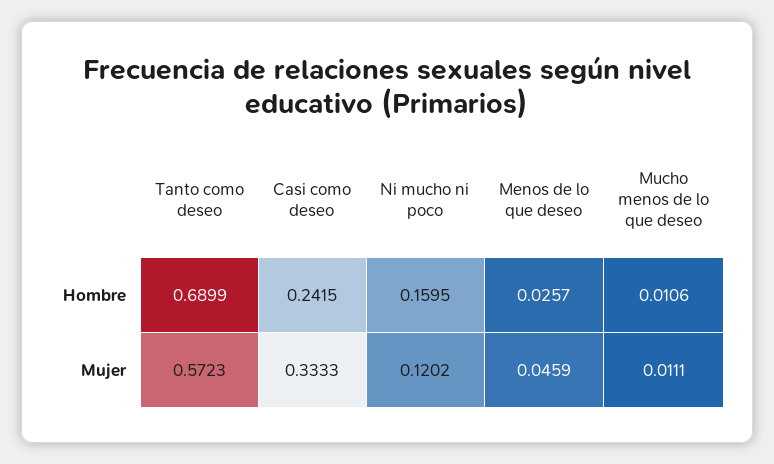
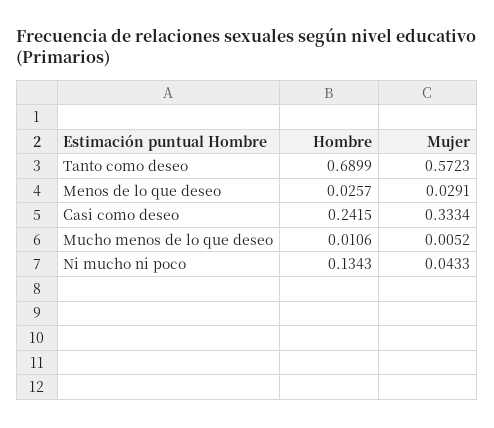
Ni mucho ni poco, Hombre: 0.1595 -> 0.1343
Casi como deseo, Mujer: 0.3333 -> 0.3334
Ni mucho ni poco, Mujer: 0.1202 -> 0.0433
Menos de lo que deseo, Mujer: 0.0459 -> 0.0291
Mucho menos de lo que deseo, Mujer: 0.0111 -> 0.0052

